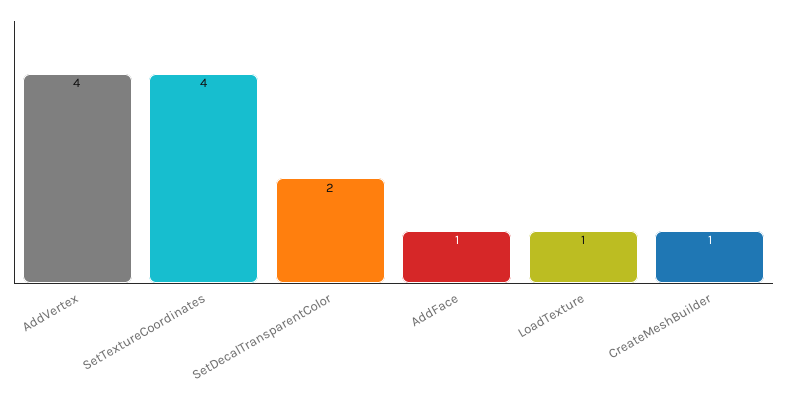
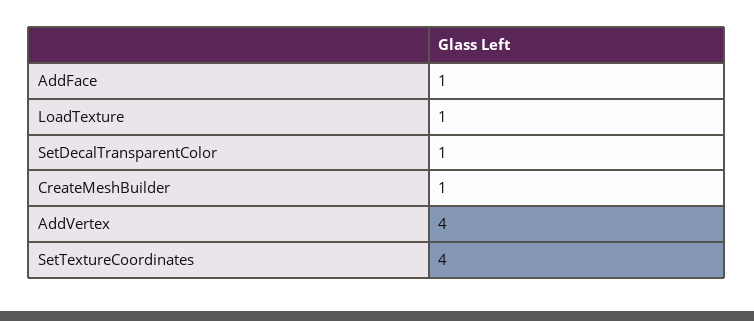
SetDecalTransparentColor: 2 -> 1

